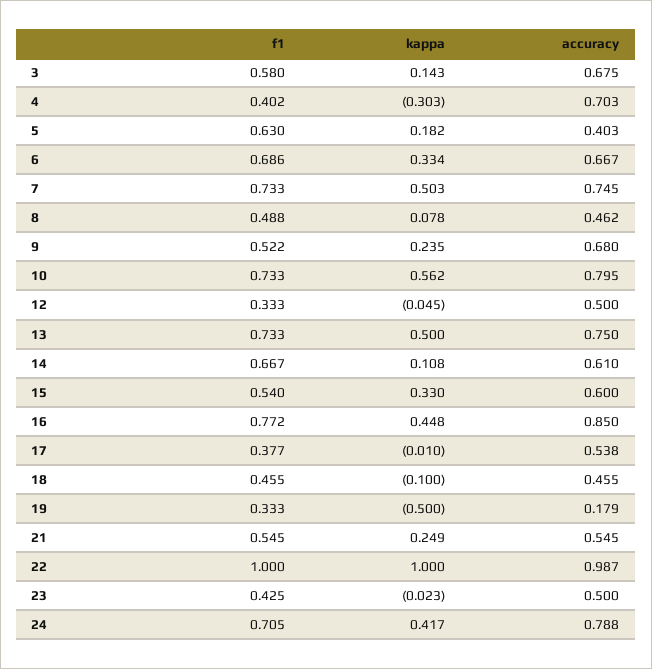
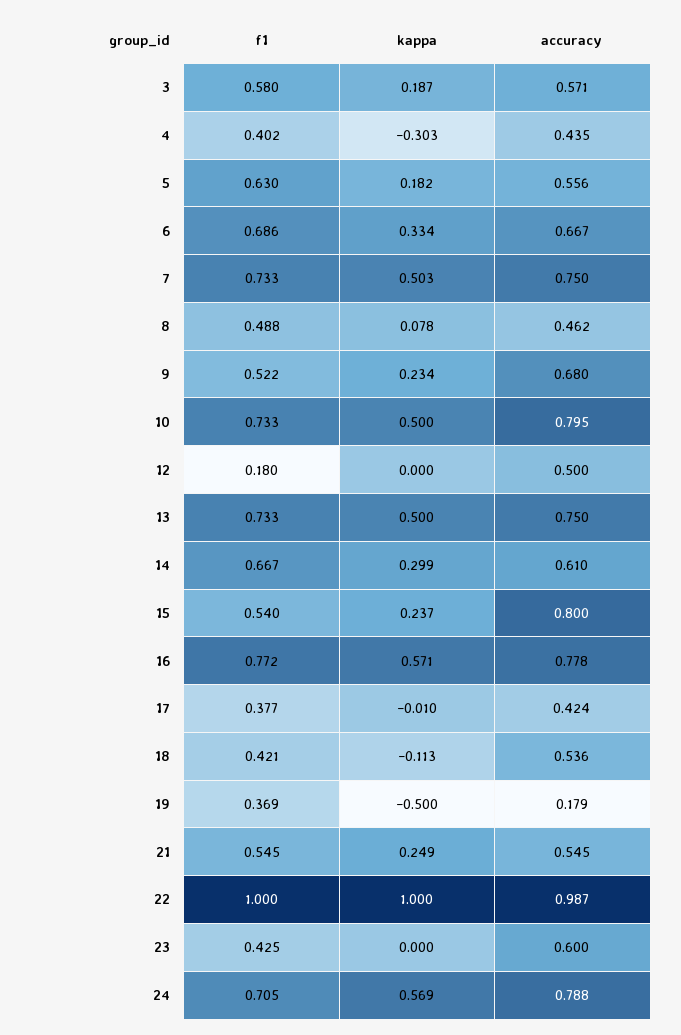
kappa, 3: 0.143 -> 0.187
accuracy, 3: 0.675 -> 0.571
accuracy, 4: 0.703 -> 0.435
accuracy, 5: 0.403 -> 0.556
accuracy, 7: 0.745 -> 0.75
kappa, 9: 0.235 -> 0.234
kappa, 10: 0.562 -> 0.5
f1, 12: 0.333 -> 0.18
kappa, 12: -0.045 -> 0
kappa, 14: 0.108 -> 0.299
kappa, 15: 0.33 -> 0.237
accuracy, 15: 0.6 -> 0.8
kappa, 16: 0.448 -> 0.571
accuracy, 16: 0.85 -> 0.778
accuracy, 17: 0.538 -> 0.424
f1, 18: 0.455 -> 0.421
kappa, 18: -0.1 -> -0.113
accuracy, 18: 0.455 -> 0.536
f1, 19: 0.333 -> 0.369
kappa, 23: -0.023 -> 0
accuracy, 23: 0.5 -> 0.6
kappa, 24: 0.417 -> 0.569

